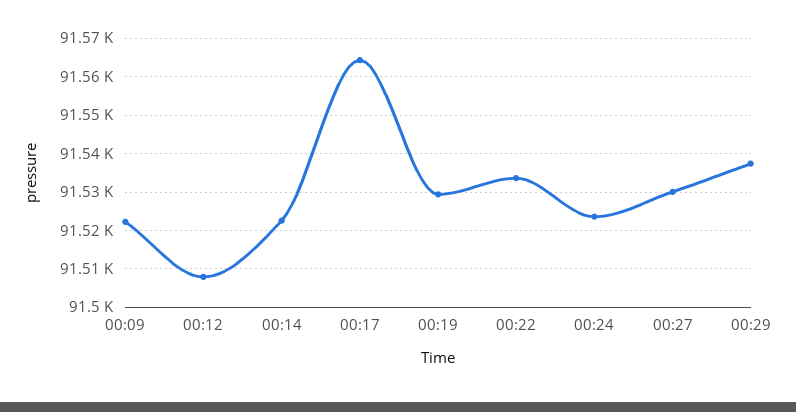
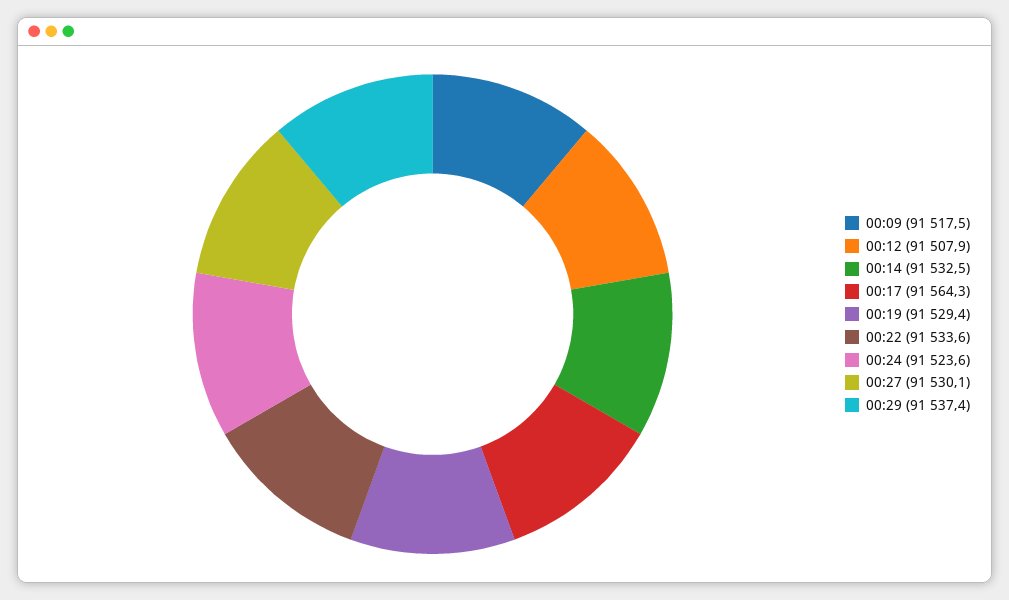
00:09: 91522 -> 91517.5
00:14: 91522 -> 91532.5

